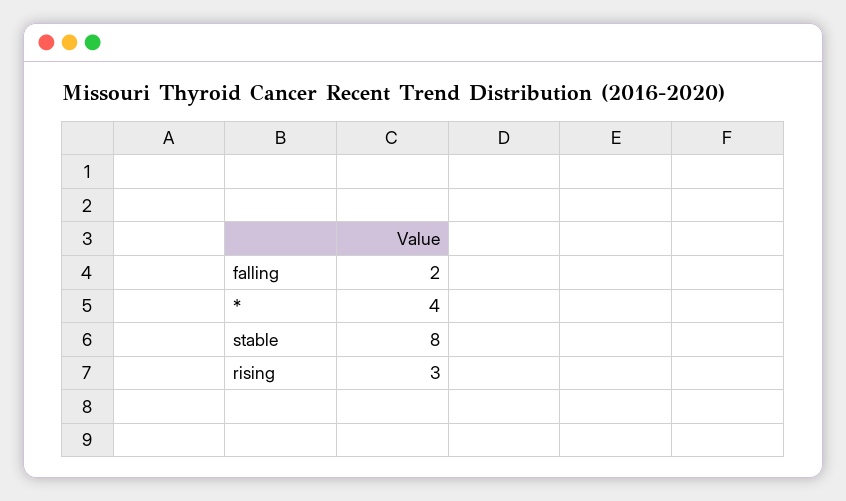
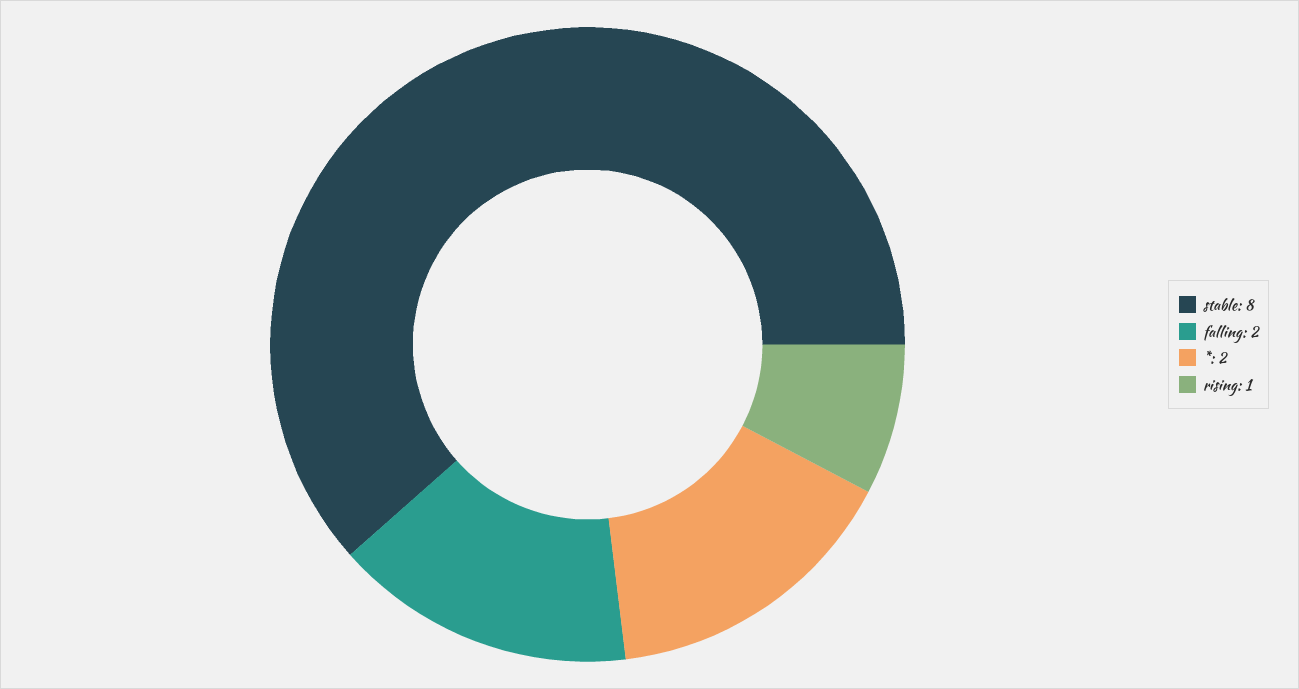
*: 4 -> 2
rising: 3 -> 1

